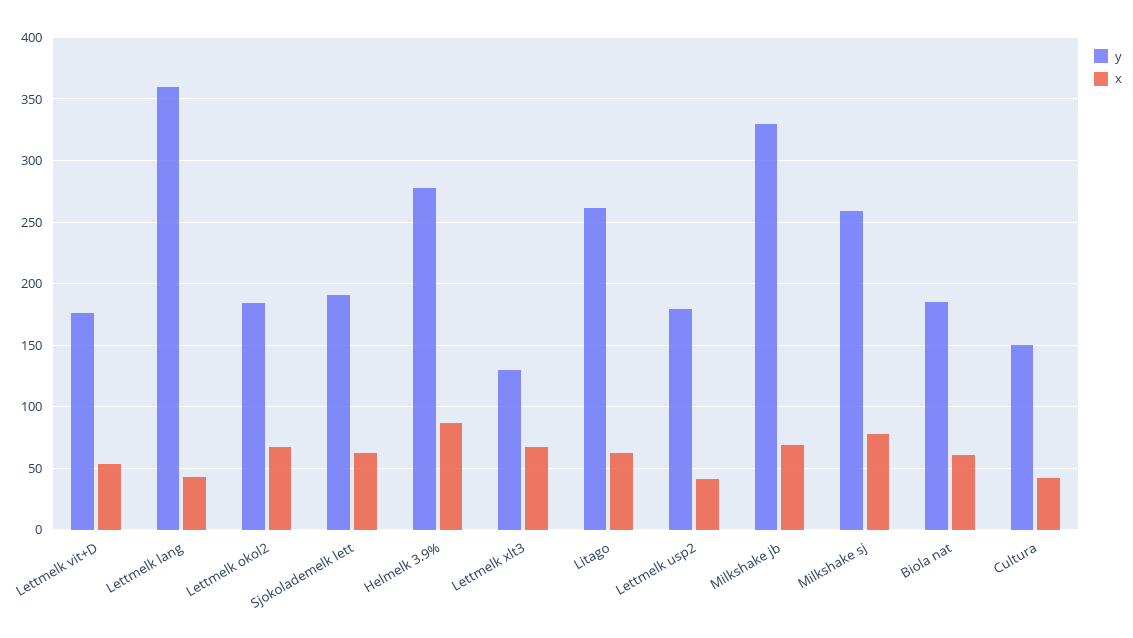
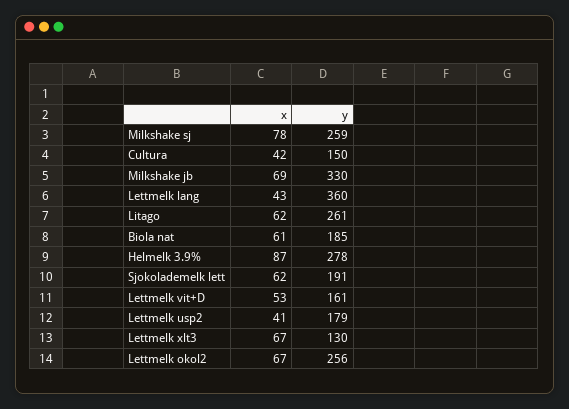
y, Lettmelk vit+D: 175 -> 161
y, Lettmelk okol2: 185 -> 256

